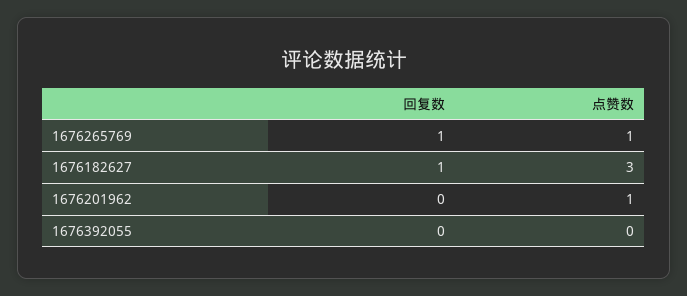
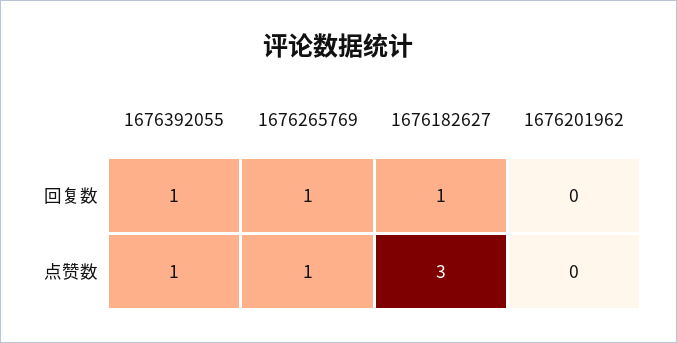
点赞数, 1676201962: 1 -> 0
回复数, 1676392055: 0 -> 1
点赞数, 1676392055: 0 -> 1

